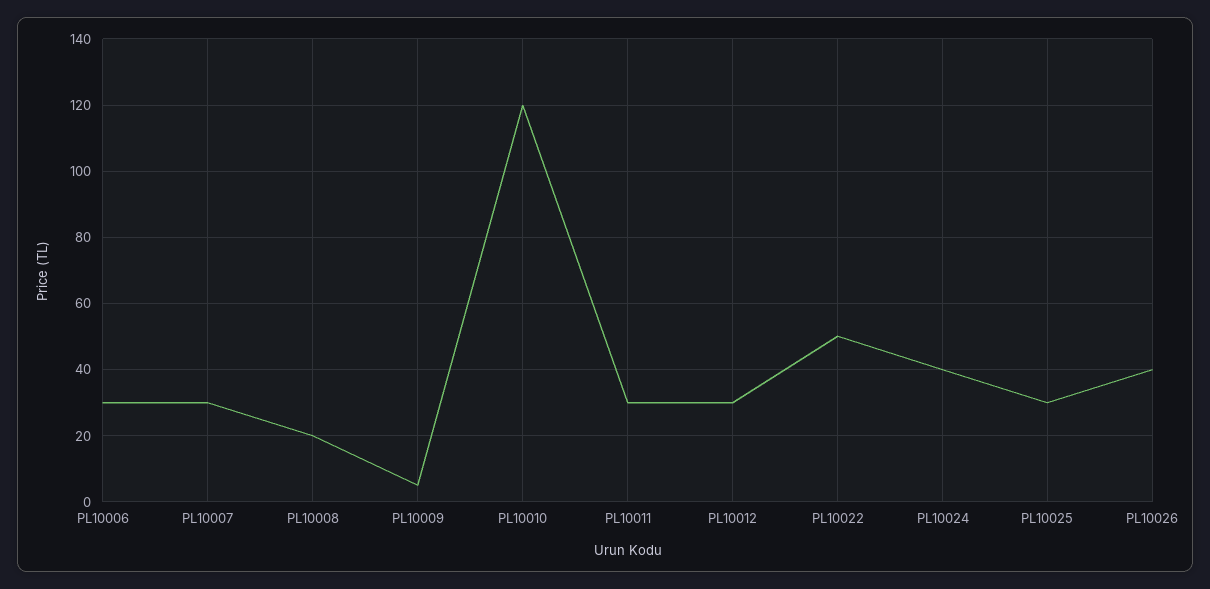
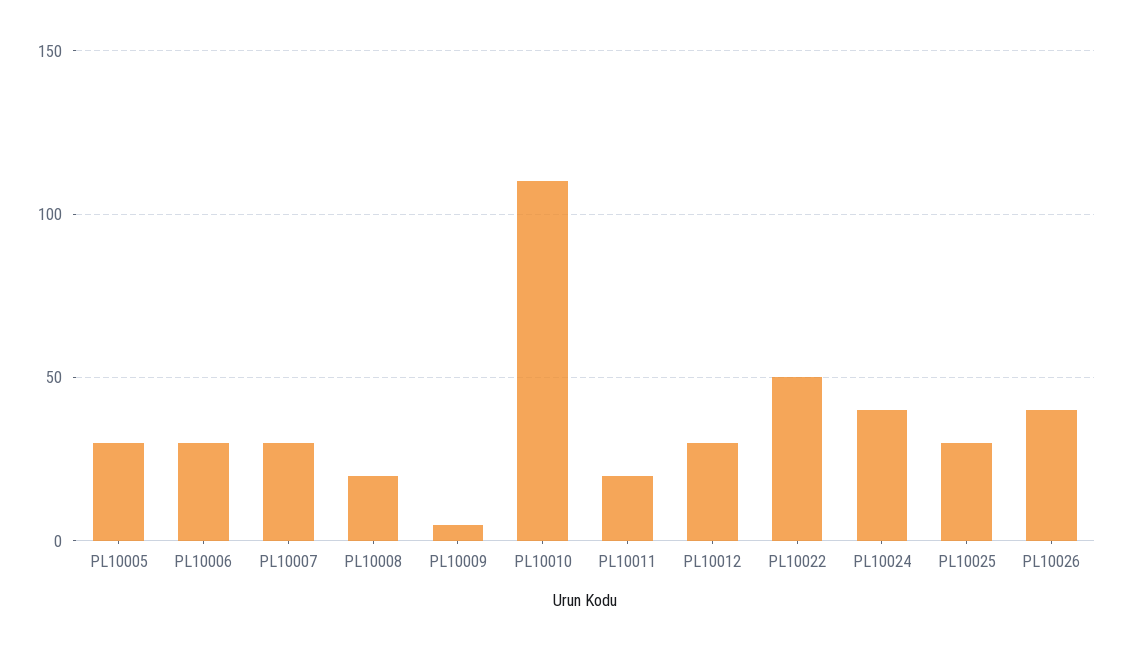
PL10010: 120 -> 110
PL10011: 30 -> 20
PL10005: none -> 30

